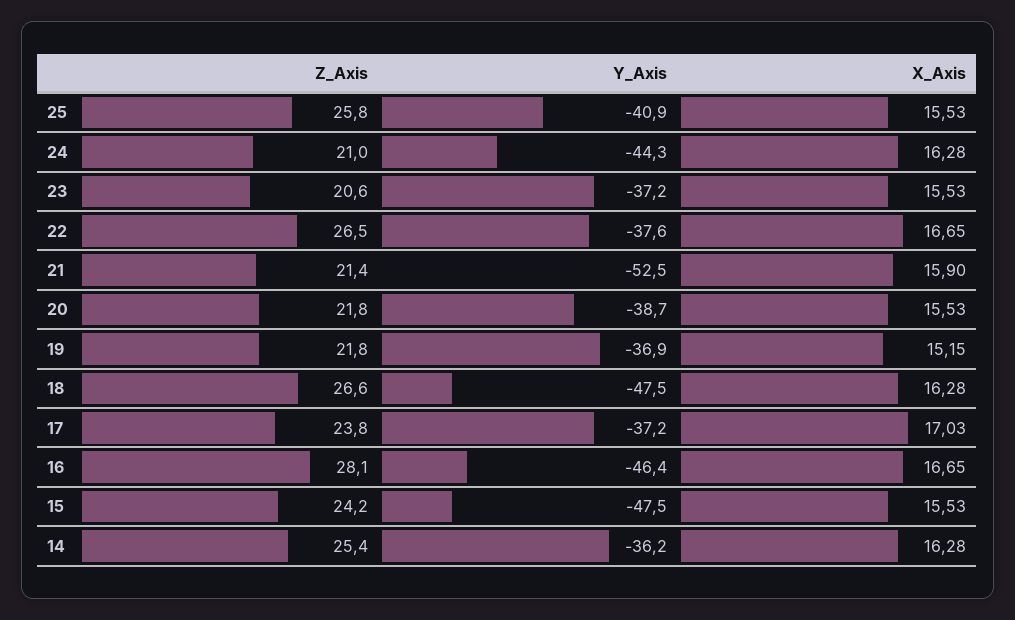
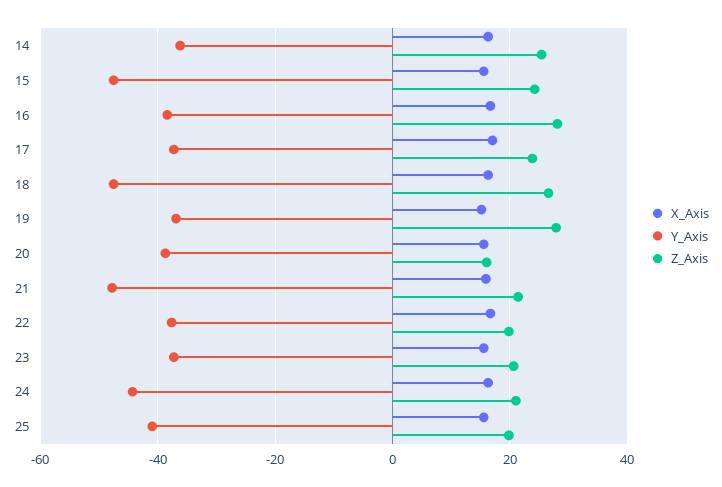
Z_Axis, 25: 25.8 -> 20
Z_Axis, 22: 26.5 -> 20
Y_Axis, 21: -52.5 -> -48
Z_Axis, 20: 21.8 -> 16
Z_Axis, 19: 21.8 -> 28
Y_Axis, 16: -46.4 -> -38

